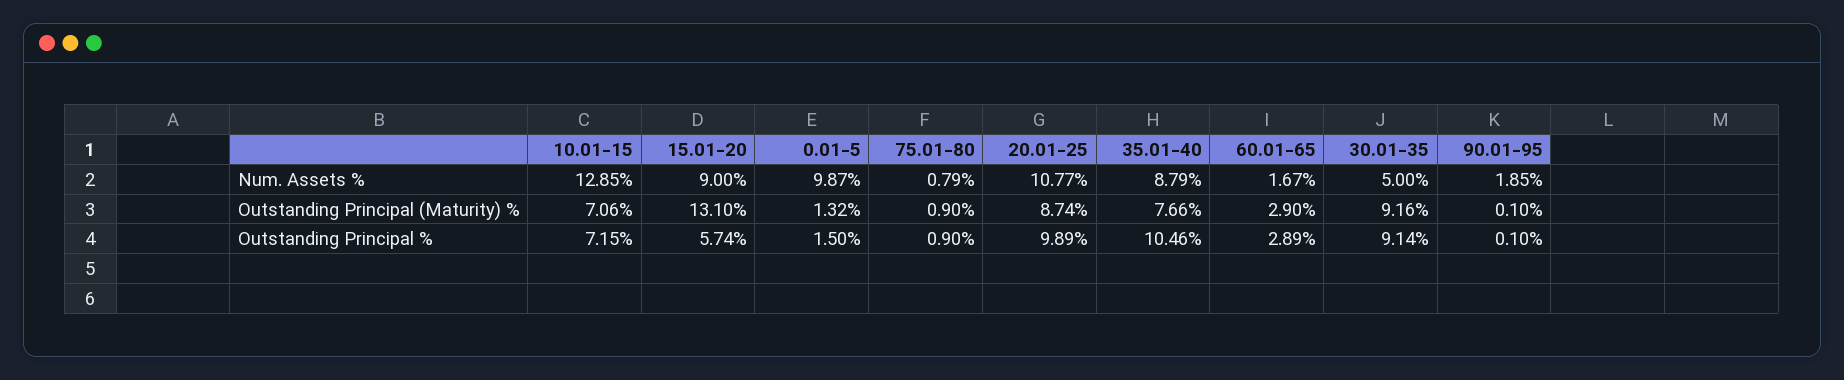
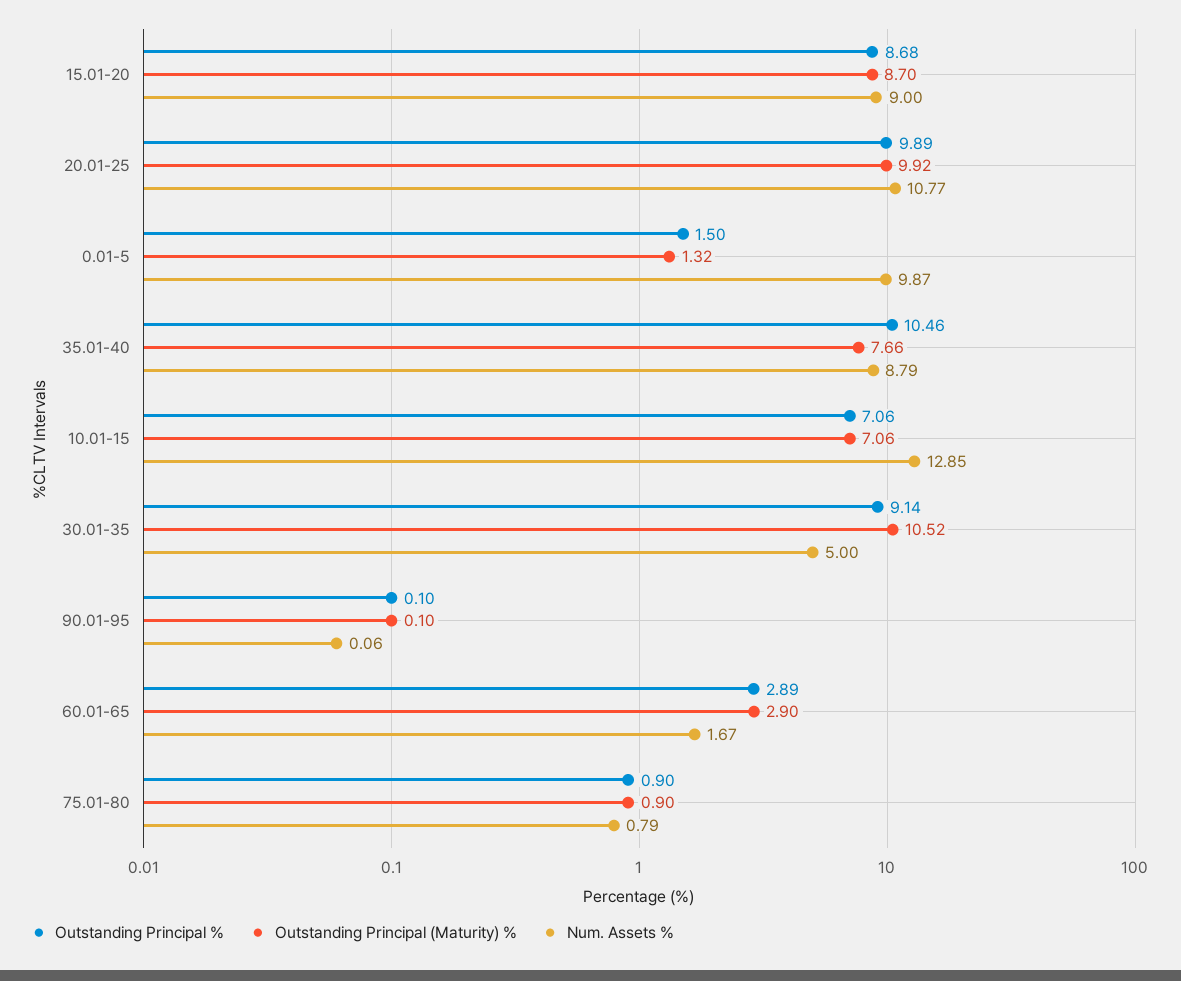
Num. Assets %, 90.01-95: 1.85 -> 0.06
Outstanding Principal (Maturity) %, 15.01-20: 13.1 -> 8.7
Outstanding Principal (Maturity) %, 20.01-25: 8.74 -> 9.92
Outstanding Principal (Maturity) %, 30.01-35: 9.16 -> 10.52
Outstanding Principal %, 10.01-15: 7.15 -> 7.06
Outstanding Principal %, 15.01-20: 5.74 -> 8.68

